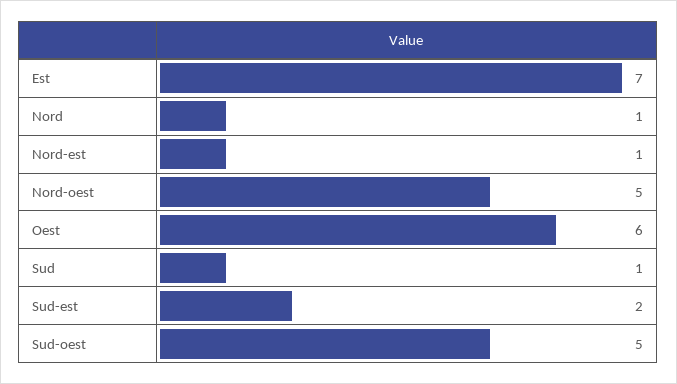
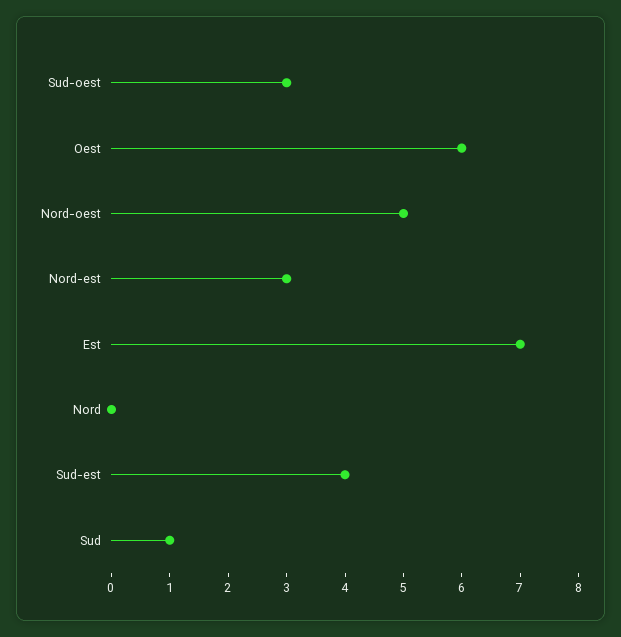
Nord: 1 -> 0
Nord-est: 1 -> 3
Sud-est: 2 -> 4
Sud-oest: 5 -> 3

